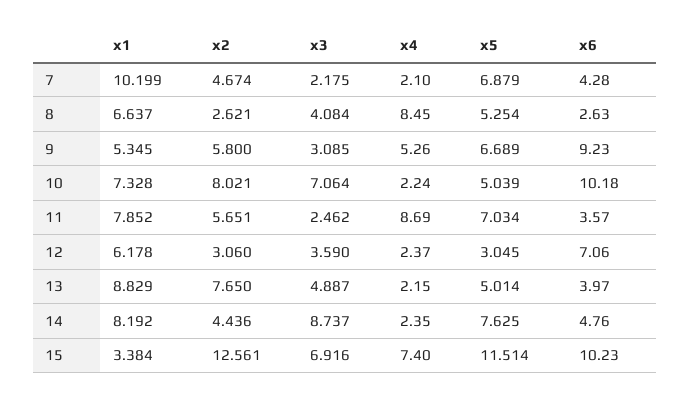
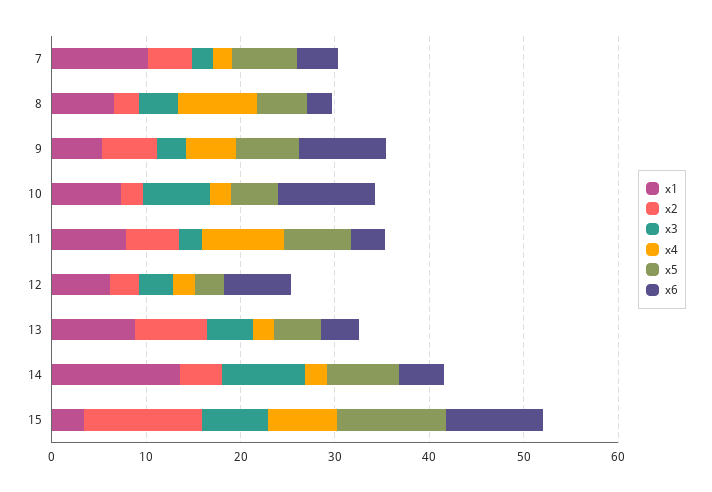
x2, 10: 8.021 -> 2
x1, 14: 8.192 -> 14

